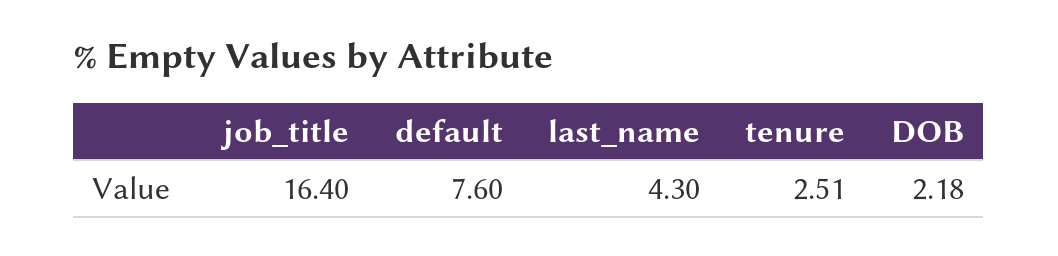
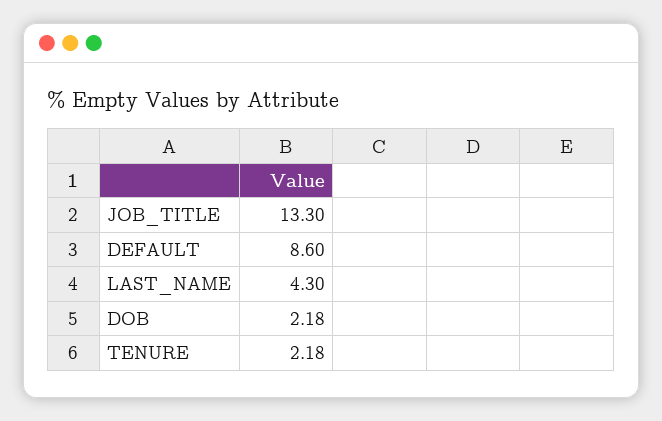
job_title: 16.4 -> 13.3
default: 7.6 -> 8.6
tenure: 2.51 -> 2.18

